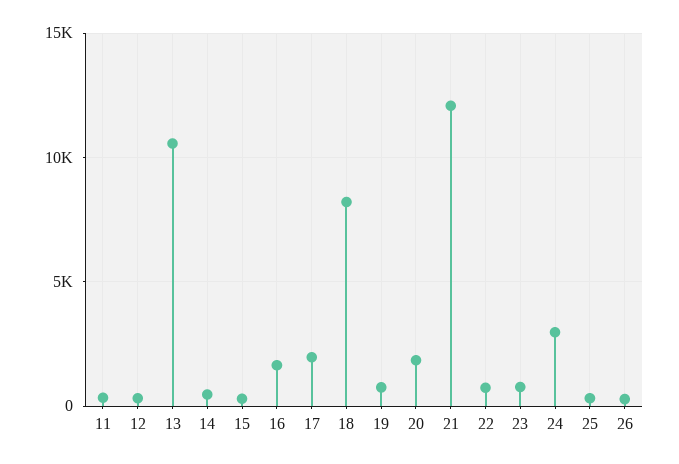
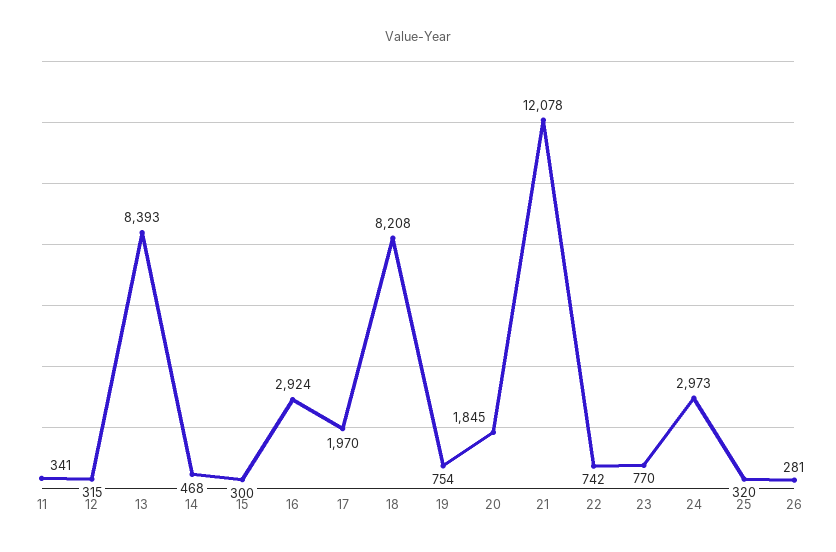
13: 10500 -> 8393
16: 1500 -> 2924

